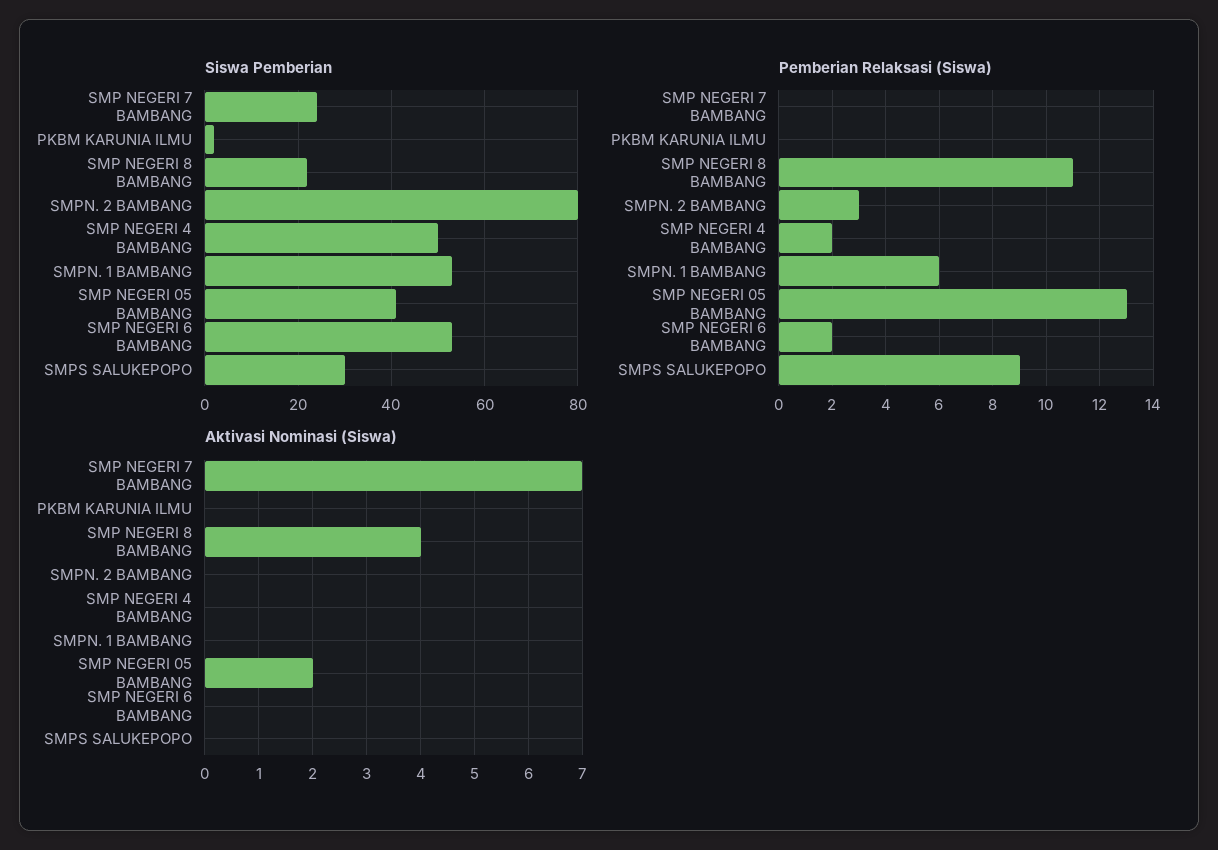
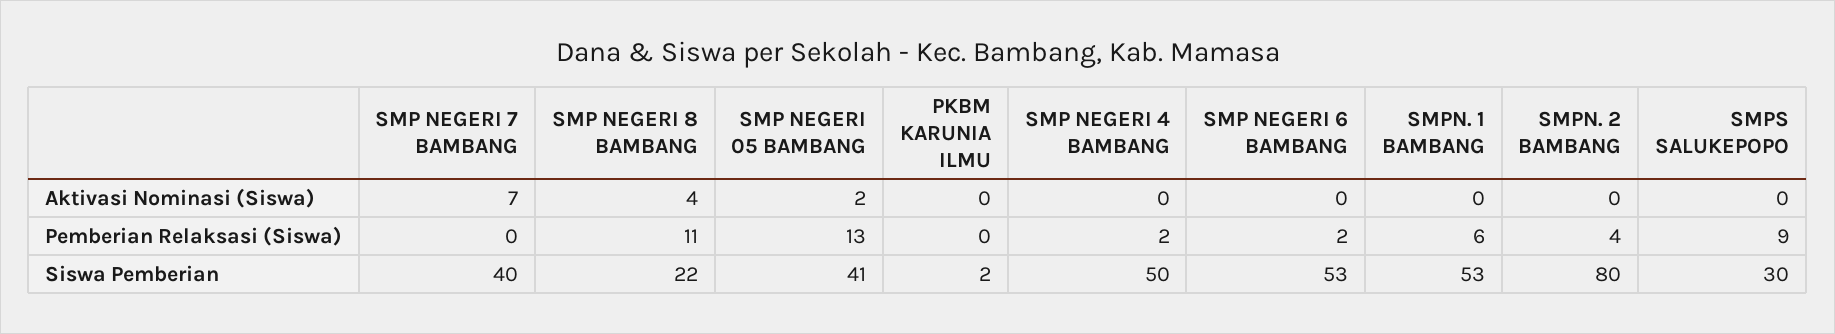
Siswa Pemberian, SMP NEGERI 7 BAMBANG: 25 -> 40
Pemberian Relaksasi (Siswa), SMPN. 2 BAMBANG: 3 -> 4

